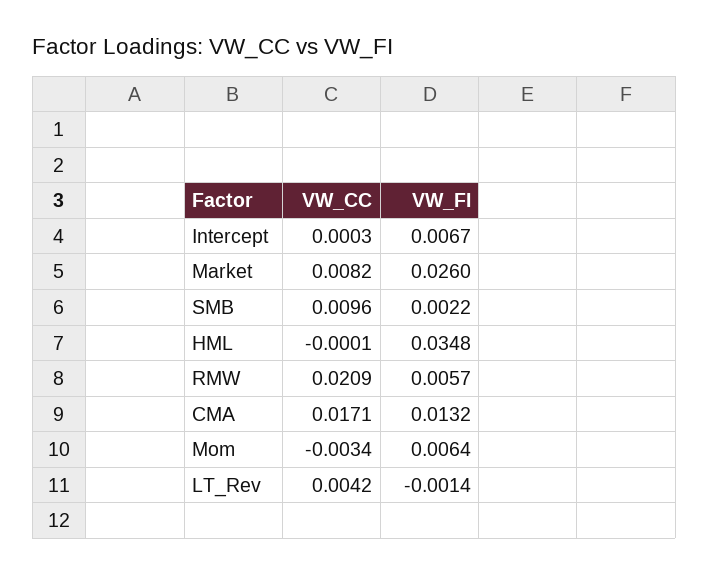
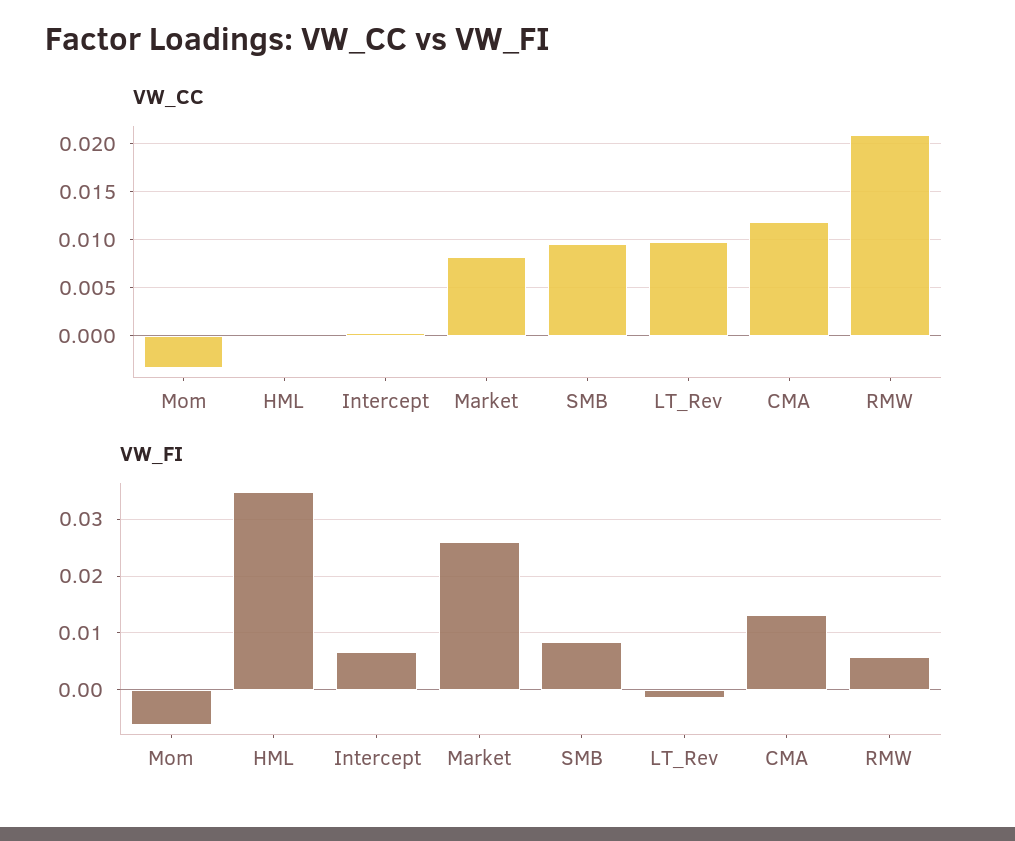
VW_FI, SMB: 0.0022 -> 0.008
VW_CC, CMA: 0.0171 -> 0.012
VW_FI, Mom: 0.0064 -> -0.006
VW_CC, LT_Rev: 0.0042 -> 0.01

